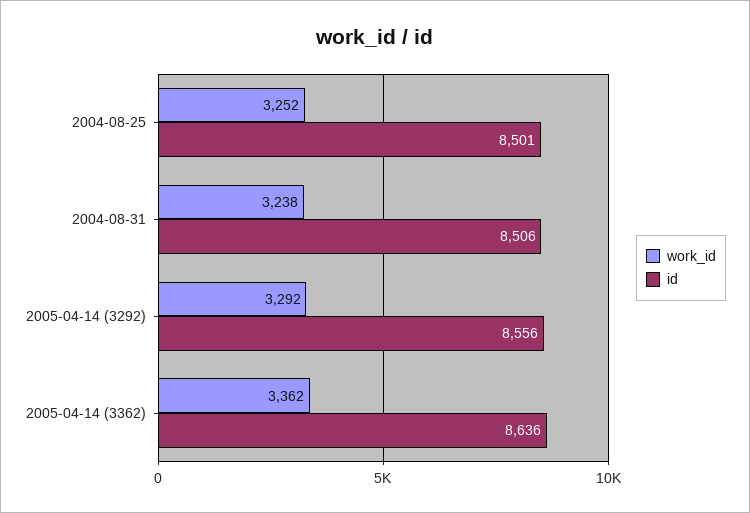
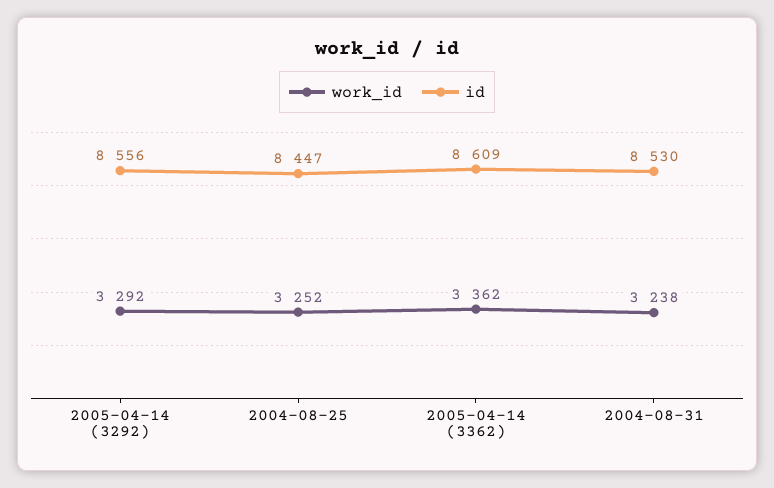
id, 2004-08-25: 8501 -> 8447
id, 2004-08-31: 8506 -> 8530
id, 2005-04-14 (3362): 8636 -> 8609

